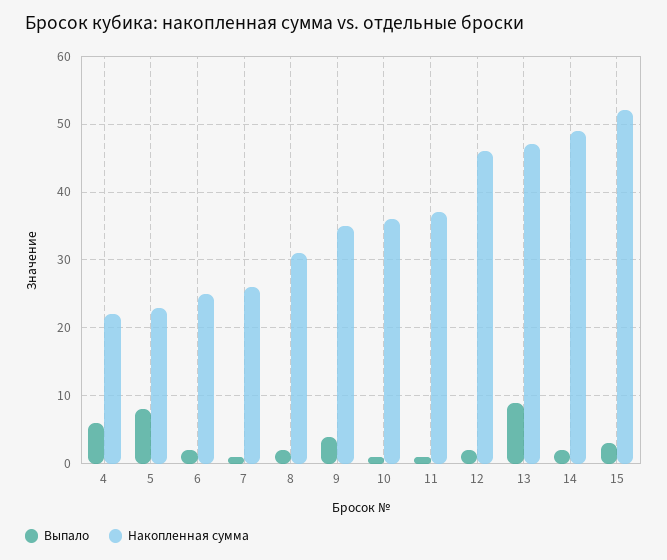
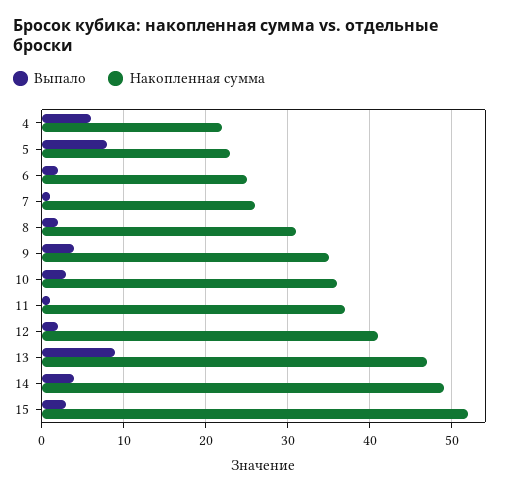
Выпало, 10: 1 -> 3
Накопленная сумма, 12: 46 -> 41
Выпало, 14: 2 -> 4

